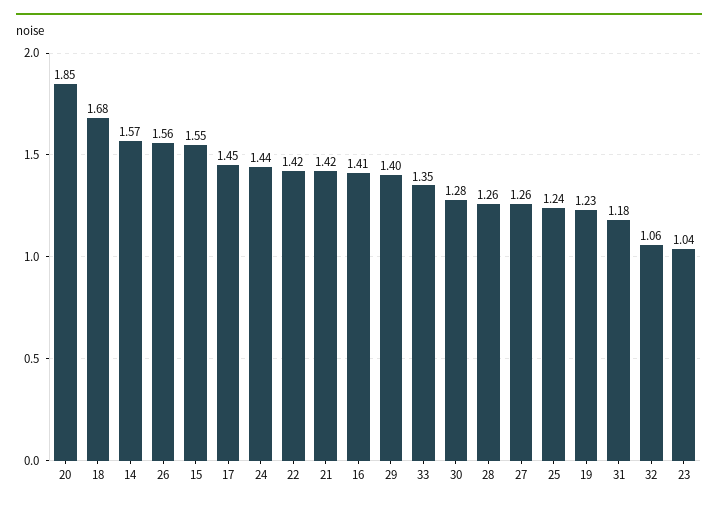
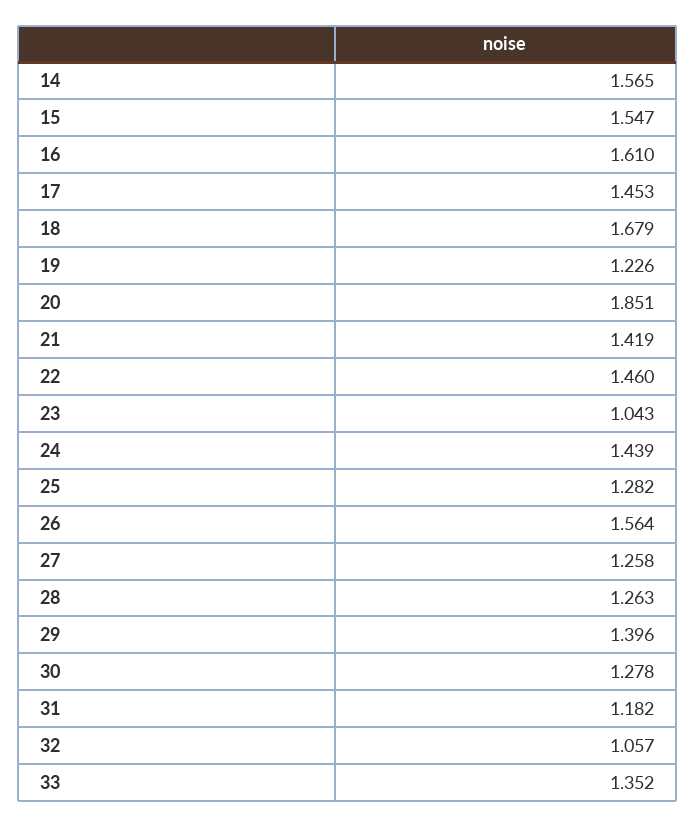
22: 1.42 -> 1.46
16: 1.41 -> 1.61
25: 1.24 -> 1.282

